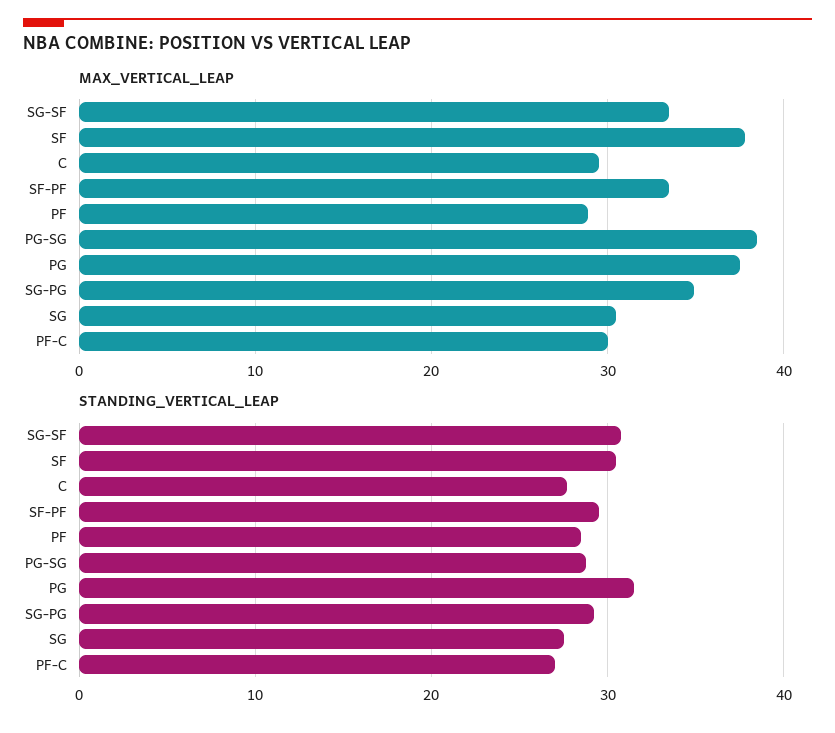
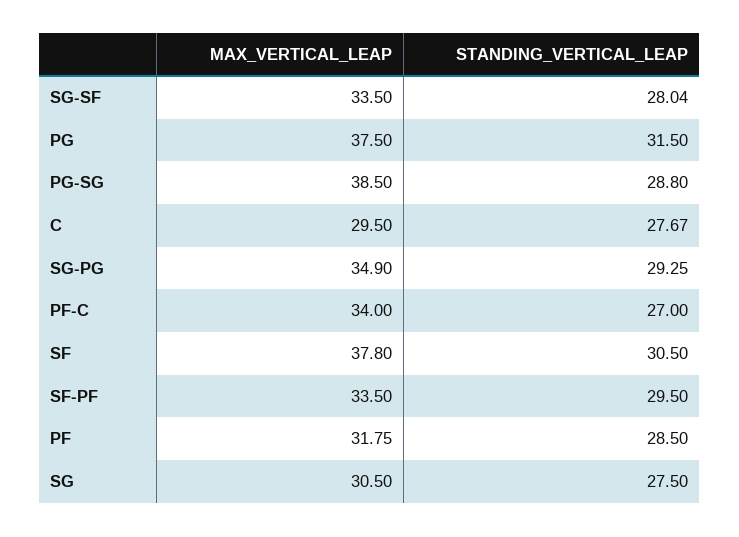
MAX_VERTICAL_LEAP, PF: 29 -> 31.75
MAX_VERTICAL_LEAP, PF-C: 30 -> 34
STANDING_VERTICAL_LEAP, SG-SF: 31 -> 28.04

